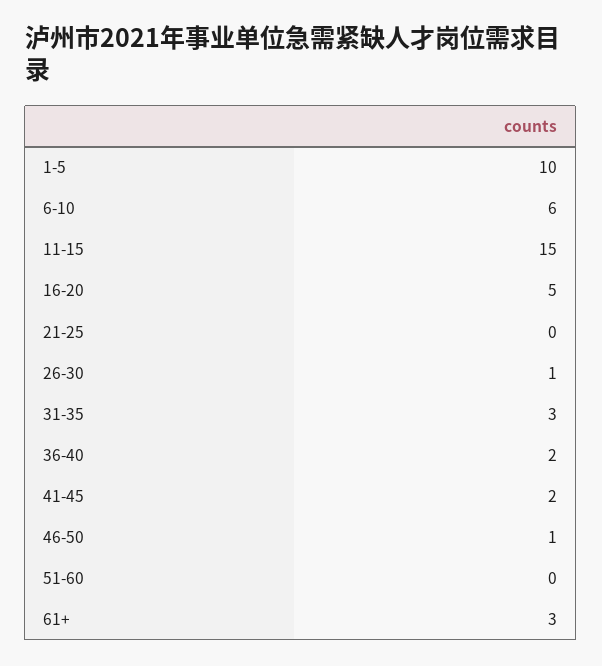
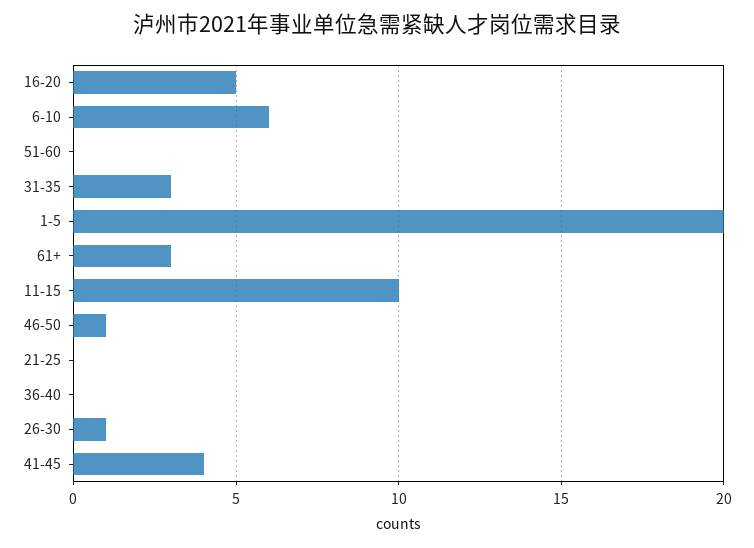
1-5: 10 -> 20
11-15: 15 -> 10
36-40: 2 -> 0
41-45: 2 -> 4

